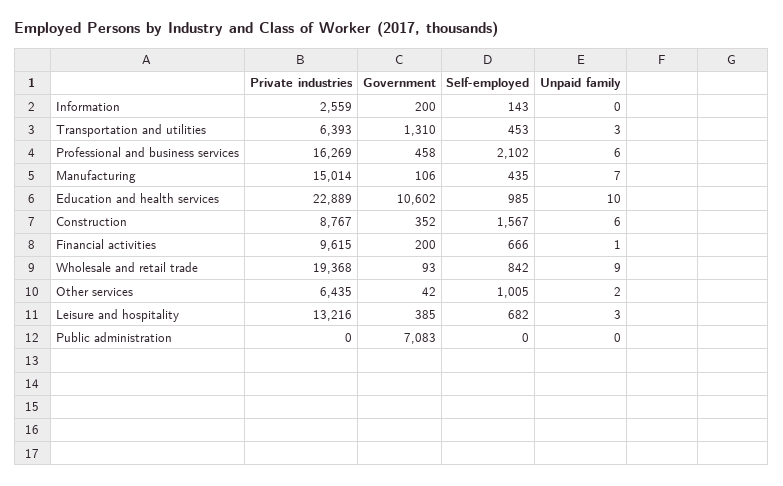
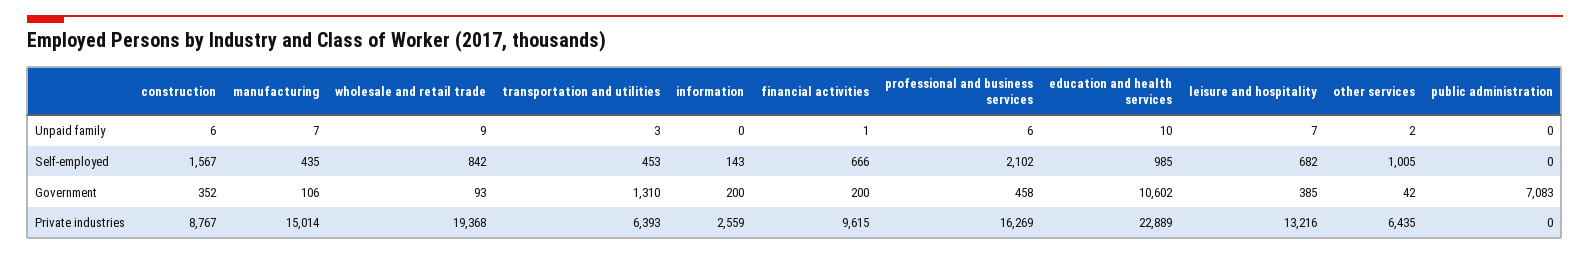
Unpaid family, Leisure and hospitality: 3 -> 7

